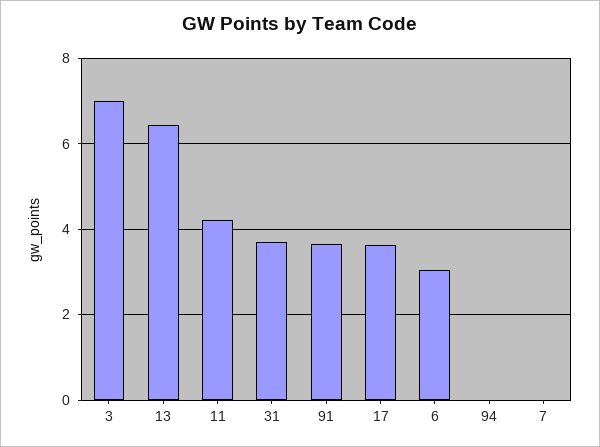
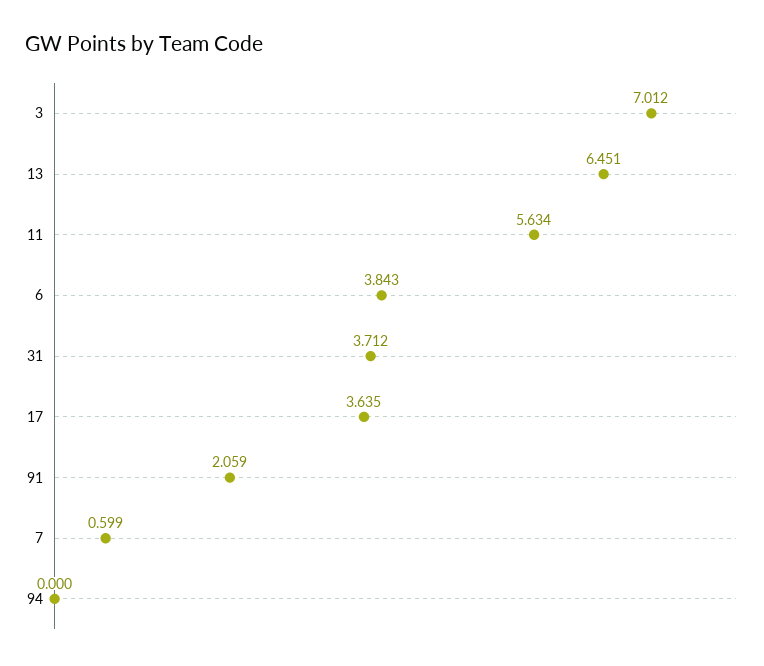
11: 4.2 -> 5.634
91: 3.6 -> 2.059
6: 3 -> 3.843
7: 0 -> 0.599

